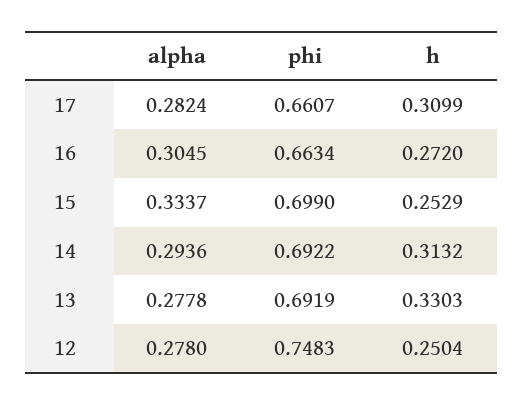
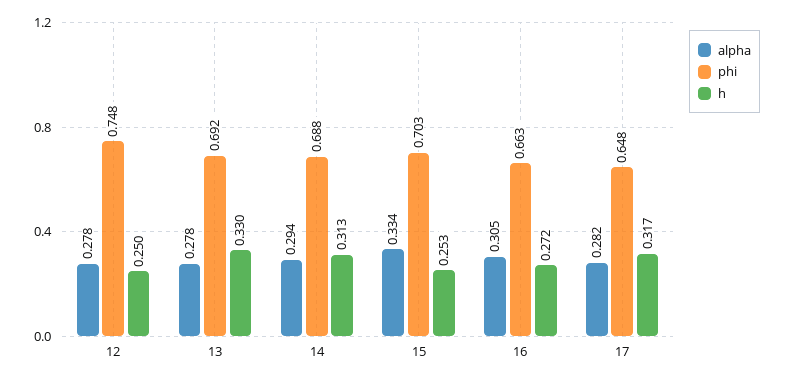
phi, 17: 0.6607 -> 0.648
h, 17: 0.3099 -> 0.317
phi, 15: 0.699 -> 0.703
phi, 14: 0.6922 -> 0.688

